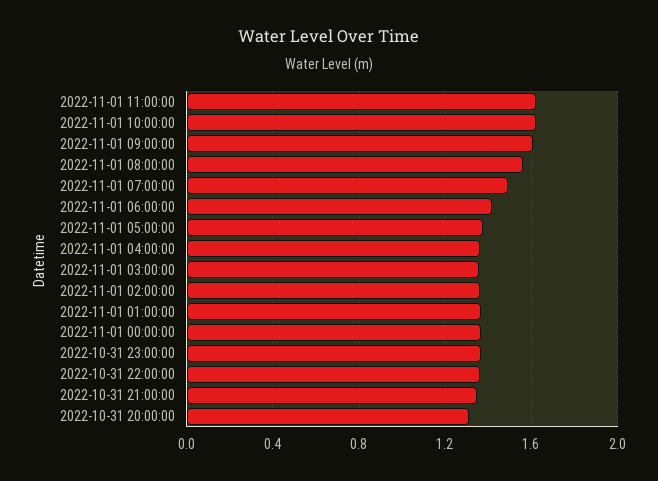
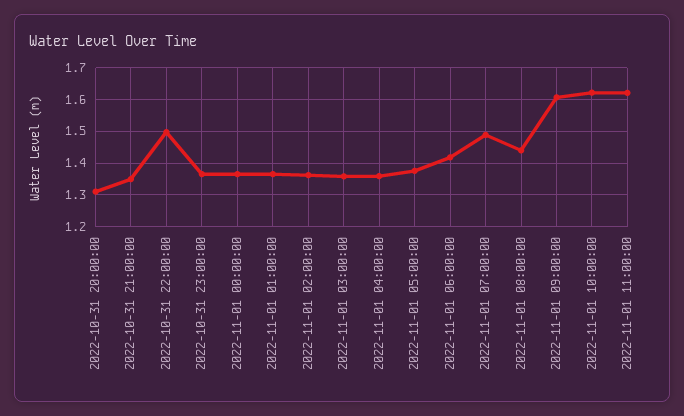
2022-11-01 08:00:00: 1.55 -> 1.44
2022-10-31 22:00:00: 1.35 -> 1.5

